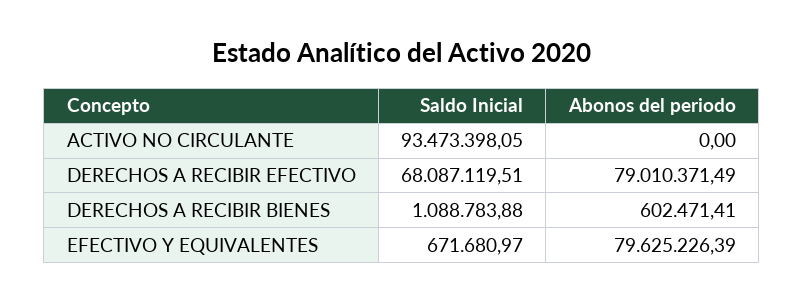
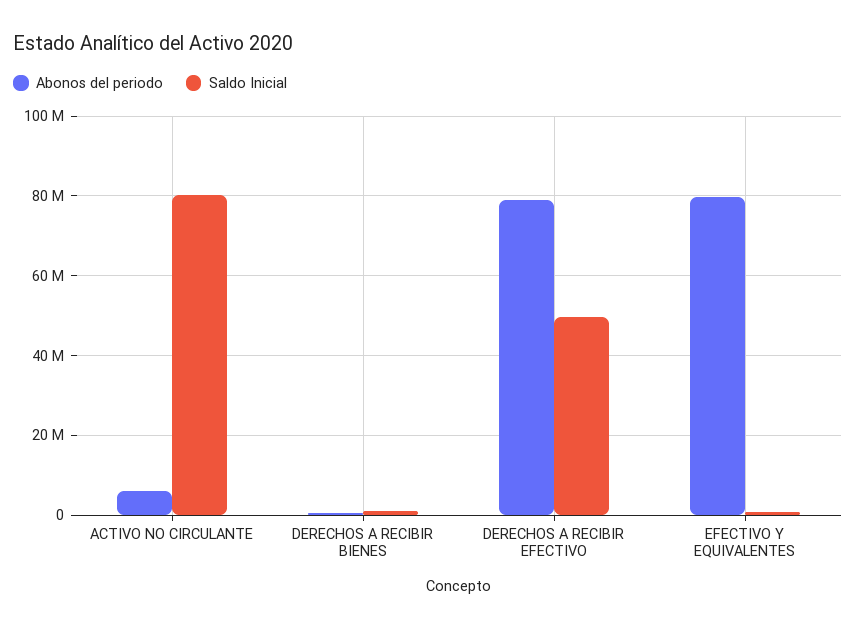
Saldo Inicial, ACTIVO NO CIRCULANTE: 93473398.05 -> 80000000
Abonos del periodo, ACTIVO NO CIRCULANTE: 0 -> 6000000
Saldo Inicial, DERECHOS A RECIBIR EFECTIVO: 68087119.51 -> 50000000

